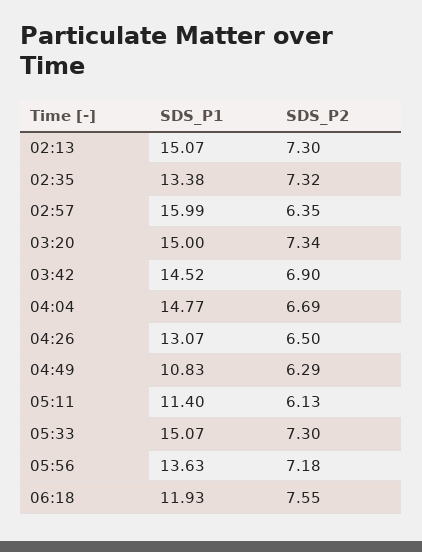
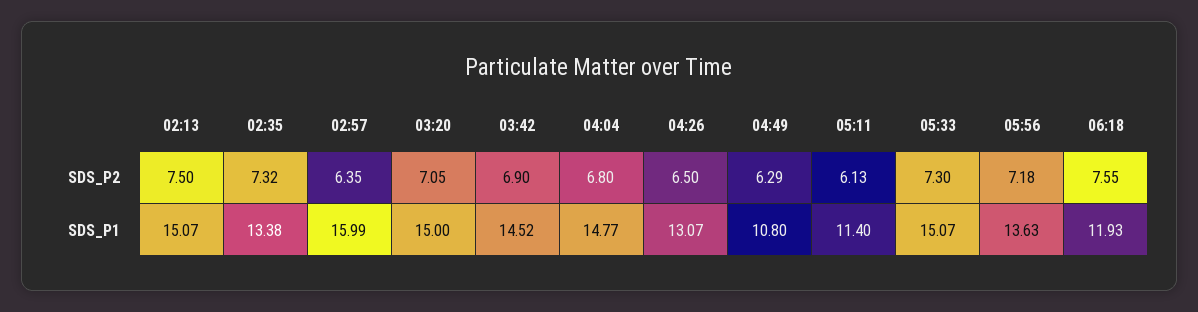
SDS_P2, 02:13: 7.3 -> 7.5
SDS_P2, 03:20: 7.34 -> 7.05
SDS_P2, 04:04: 6.69 -> 6.8
SDS_P1, 04:49: 10.83 -> 10.8

